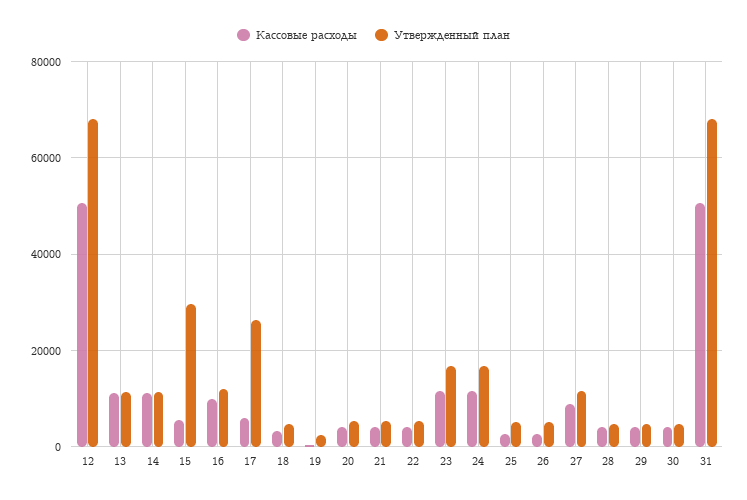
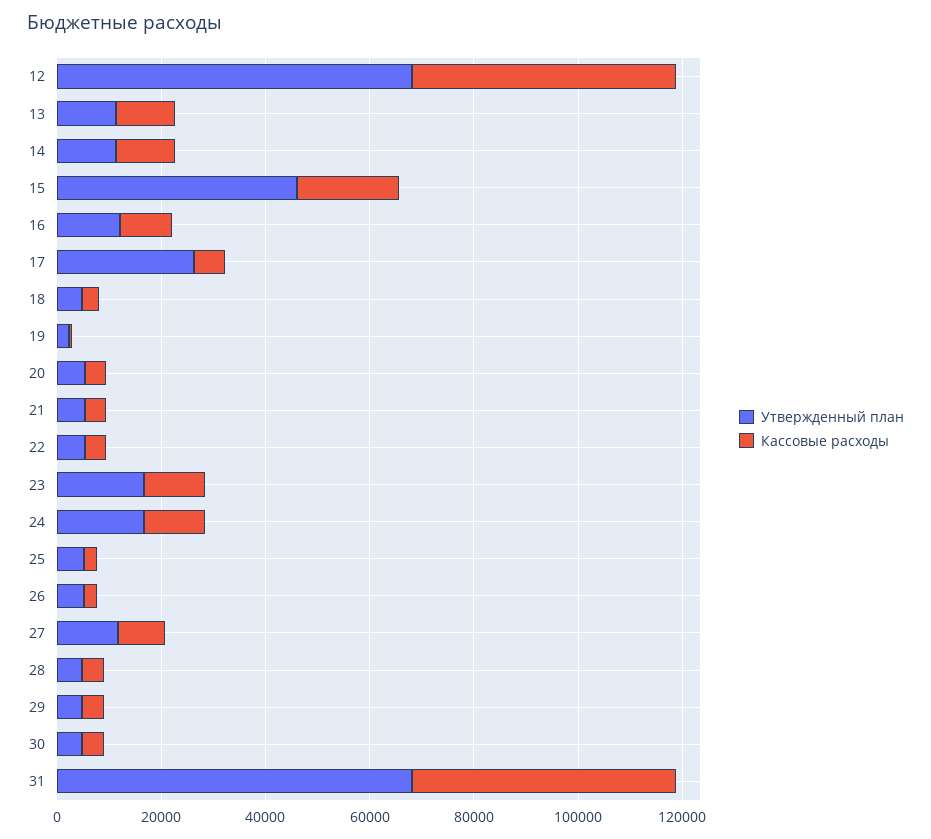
Кассовые расходы, 15: 6000 -> 20000
Утвержденный план, 15: 30000 -> 45000

